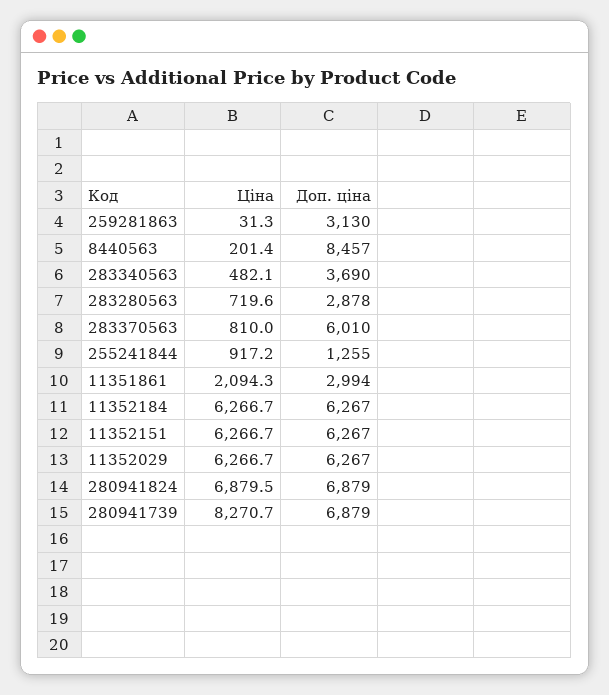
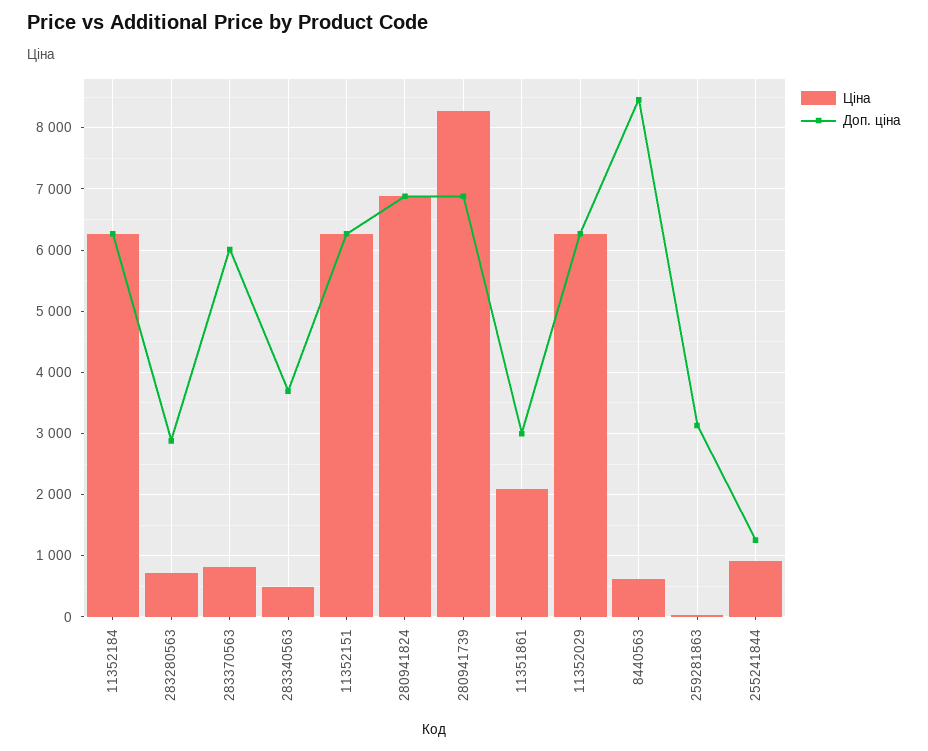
Ціна, 8440563: 201.4 -> 600

